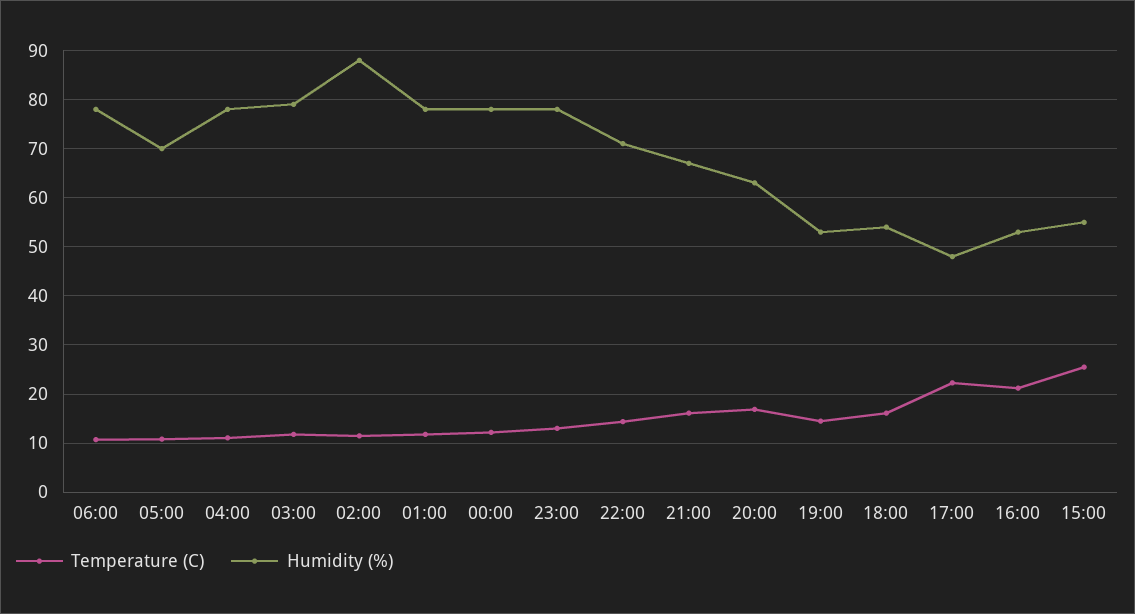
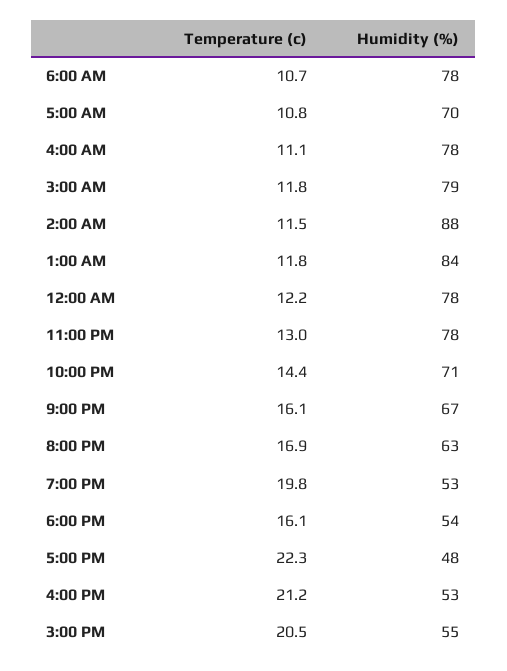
Humidity (%), 01:00: 78 -> 84
Temperature (C), 19:00: 14 -> 19.8
Temperature (C), 15:00: 26 -> 20.5

